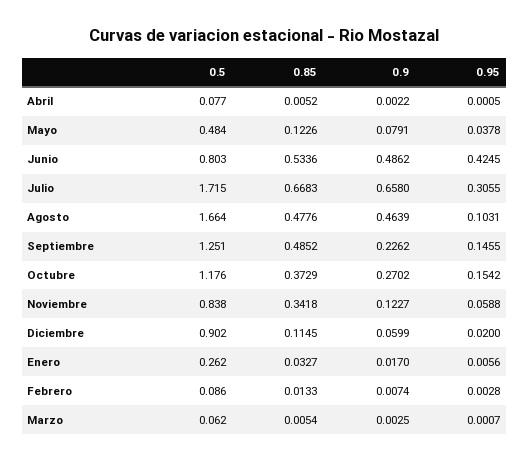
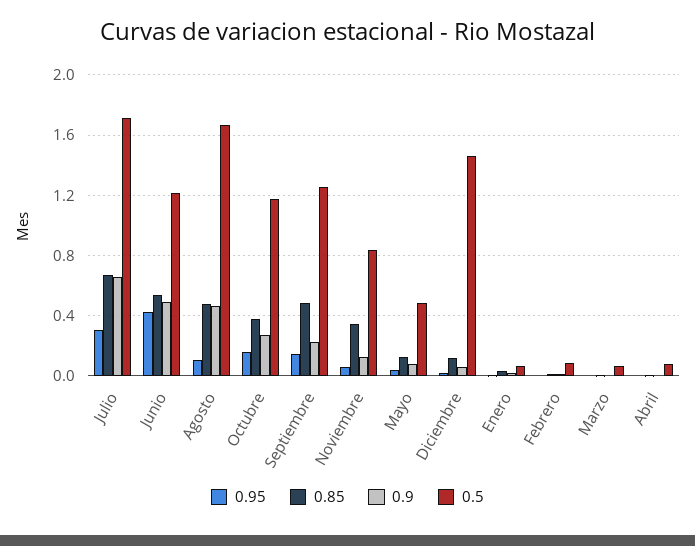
0.5, Junio: 0.803 -> 1.2
0.5, Diciembre: 0.902 -> 1.45
0.5, Enero: 0.262 -> 0.05

